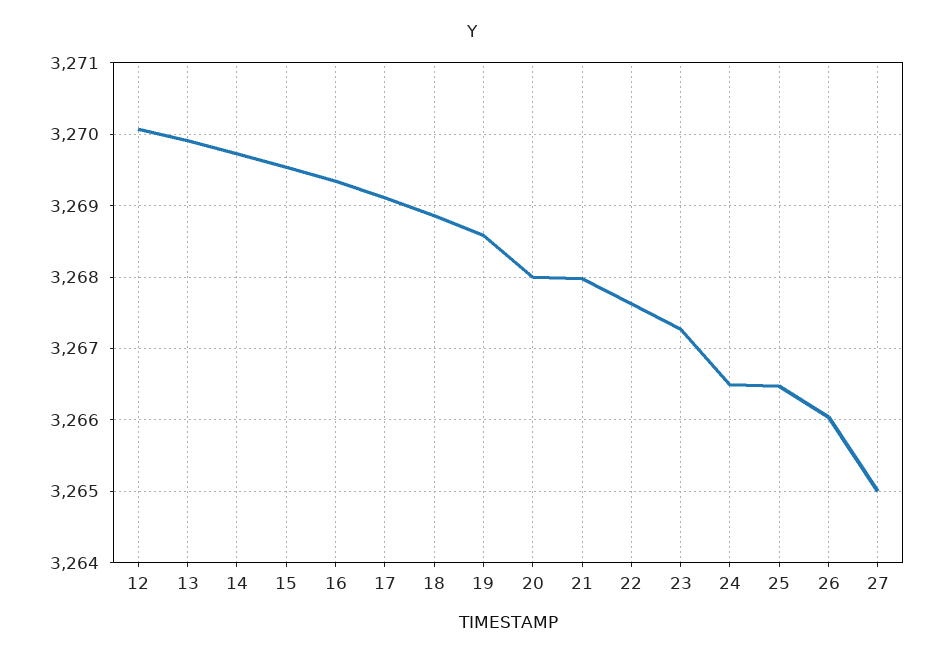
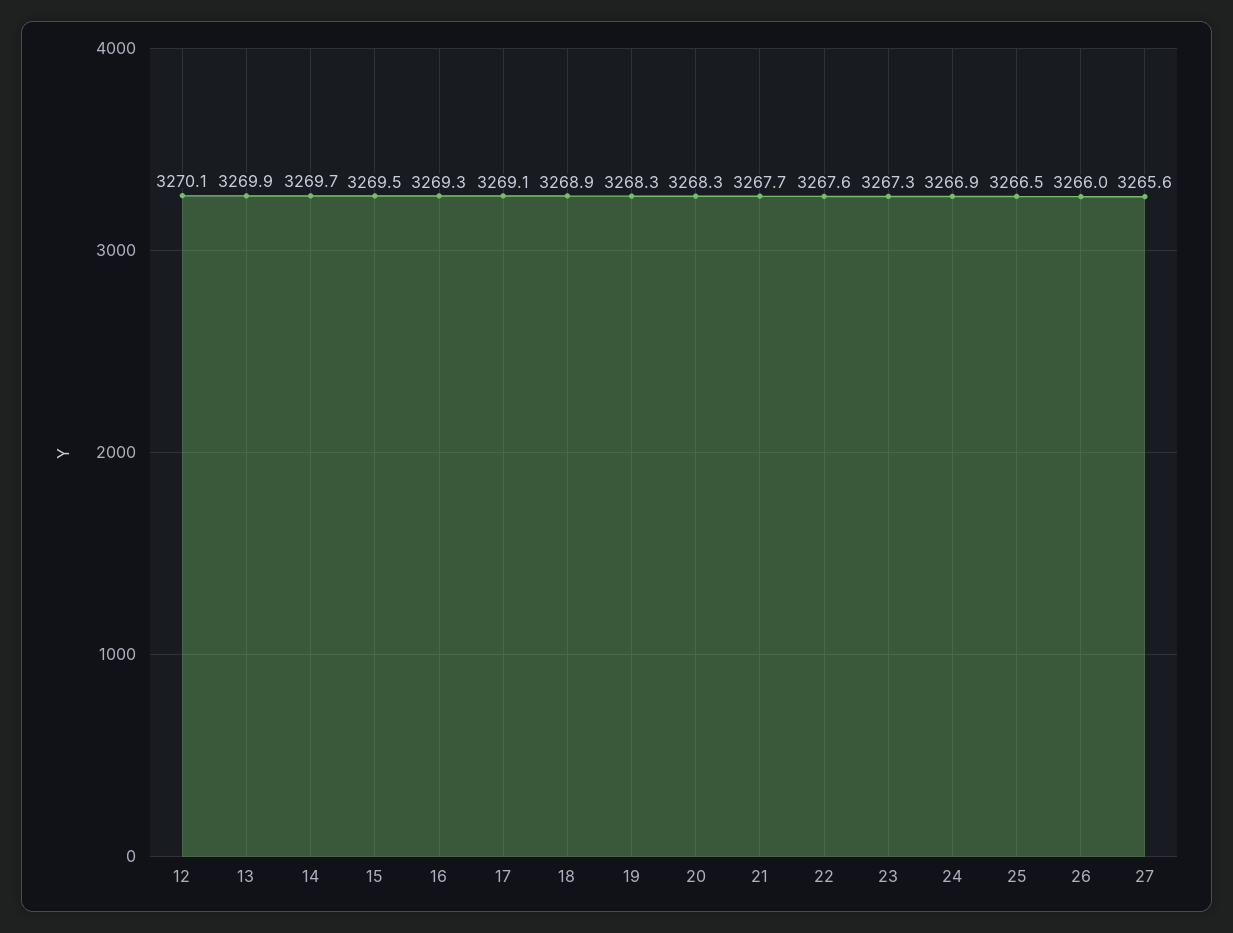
19: 3268.6 -> 3268.3
20: 3268 -> 3268.3
21: 3268 -> 3267.7
24: 3266.5 -> 3266.9
27: 3265 -> 3265.6

